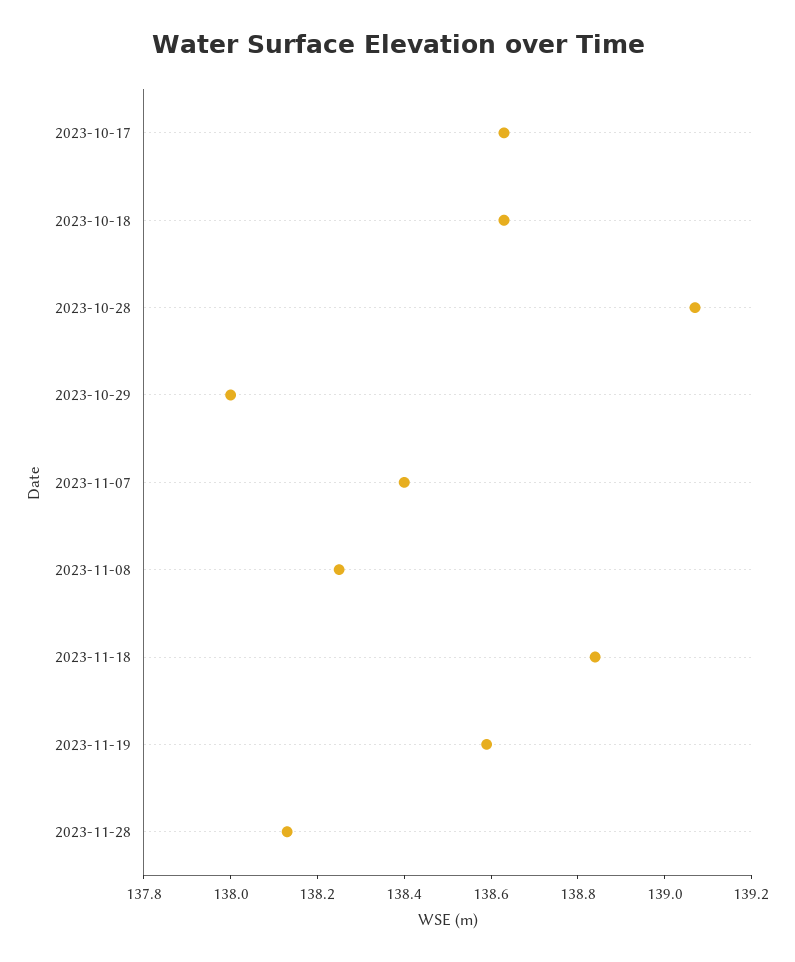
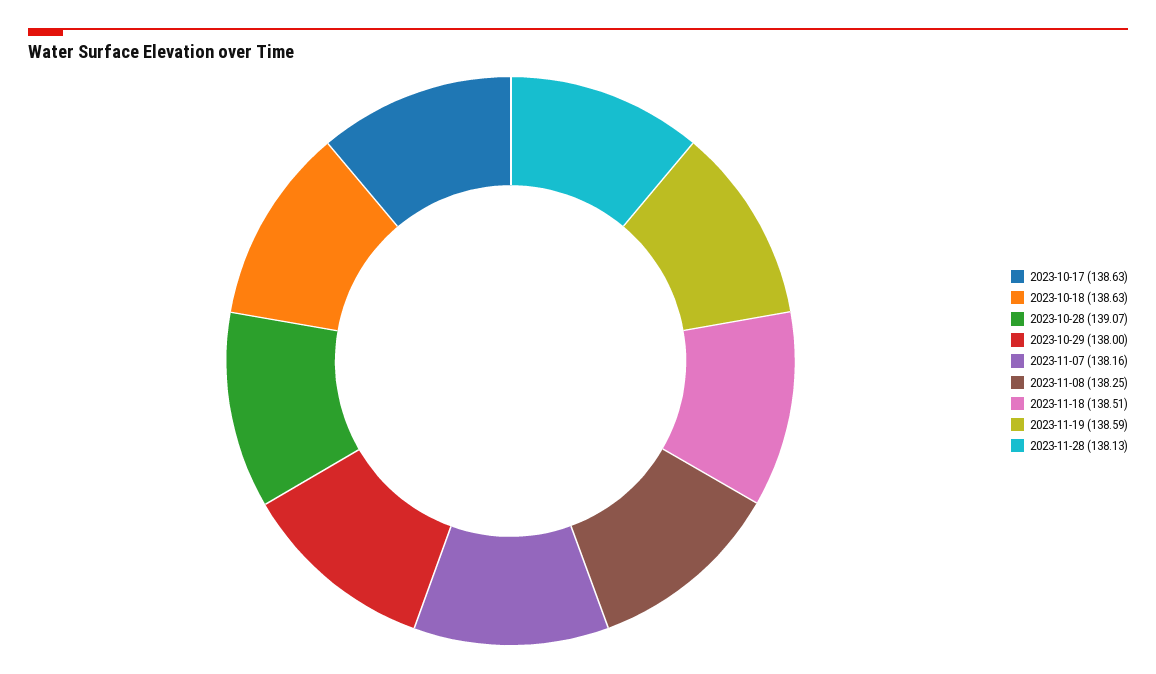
2023-11-07: 138.4 -> 138.16
2023-11-18: 138.85 -> 138.51

